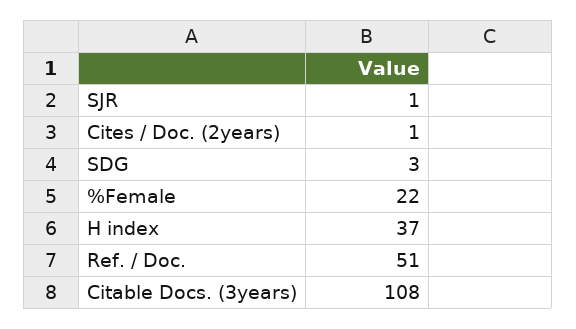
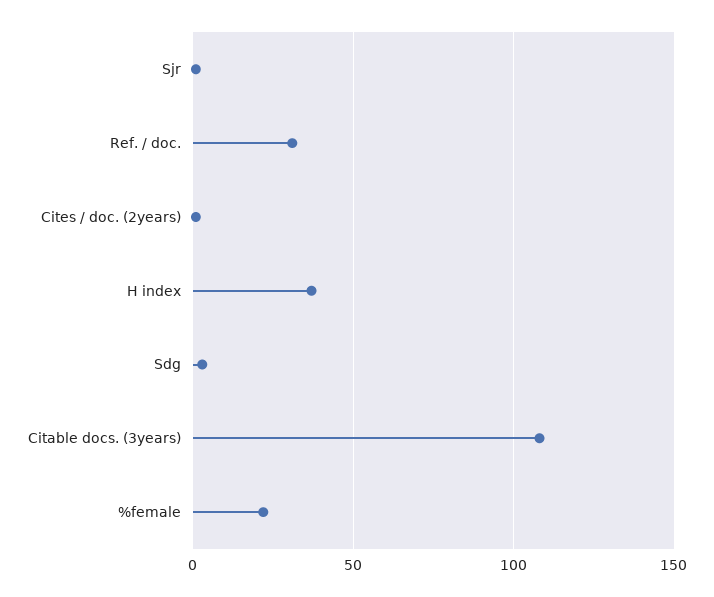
Ref. / Doc.: 51 -> 30

